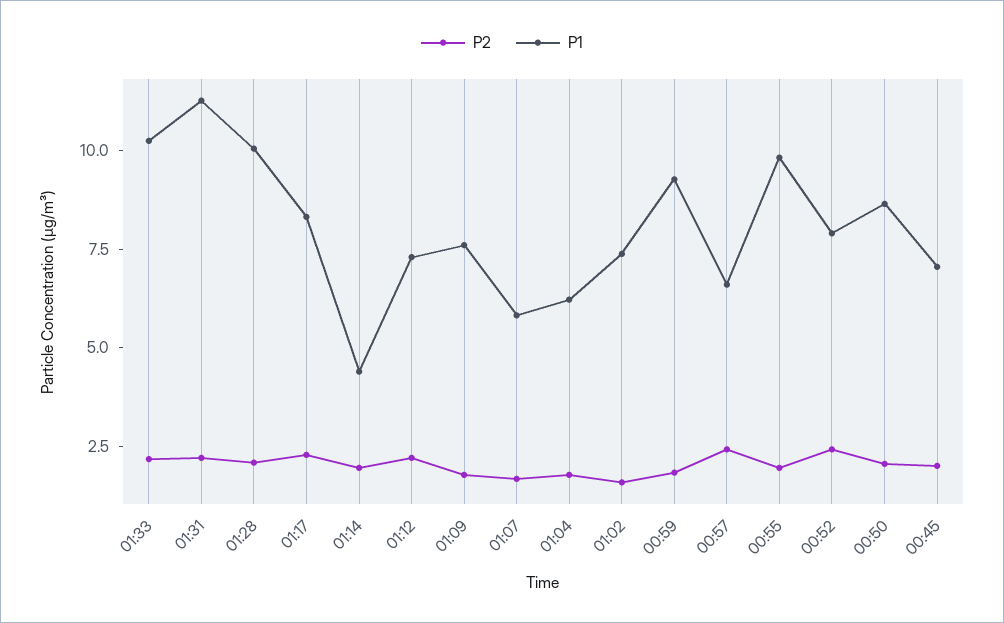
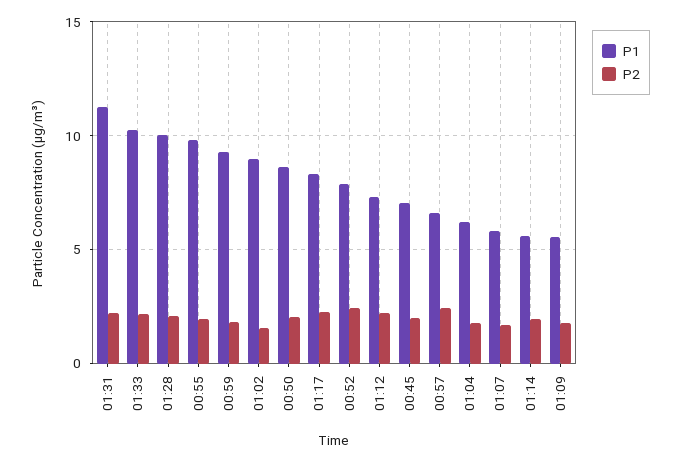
P1, 01:14: 4.5 -> 5.5
P1, 01:09: 7.5 -> 5.5
P1, 01:02: 7.5 -> 9

